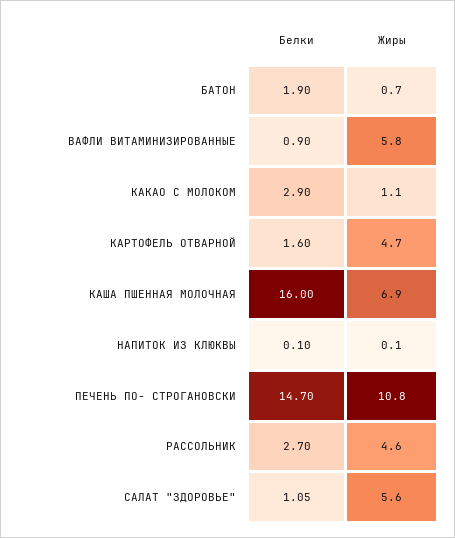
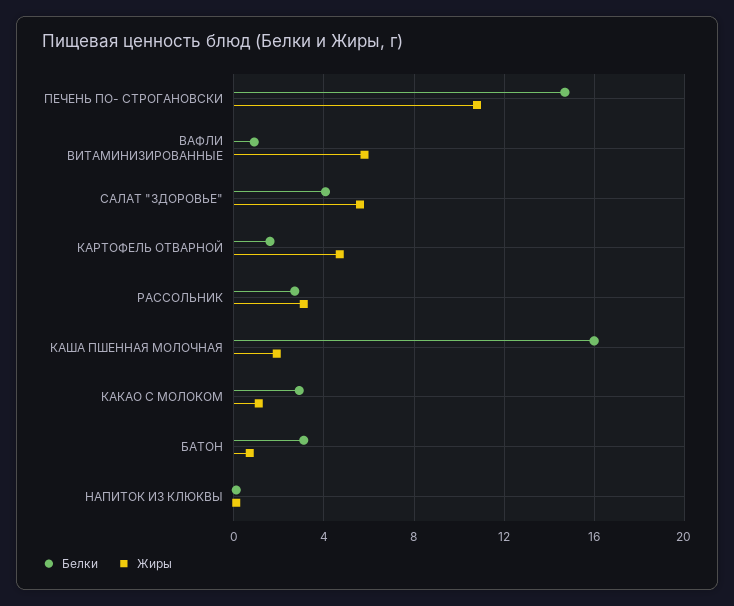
Белки, БАТОН: 1.9 -> 3
Жиры, КАША ПШЕННАЯ МОЛОЧНАЯ: 6.9 -> 2
Жиры, РАССОЛЬНИК: 4.6 -> 3
Белки, САЛАТ "ЗДОРОВЬЕ": 1.05 -> 4

